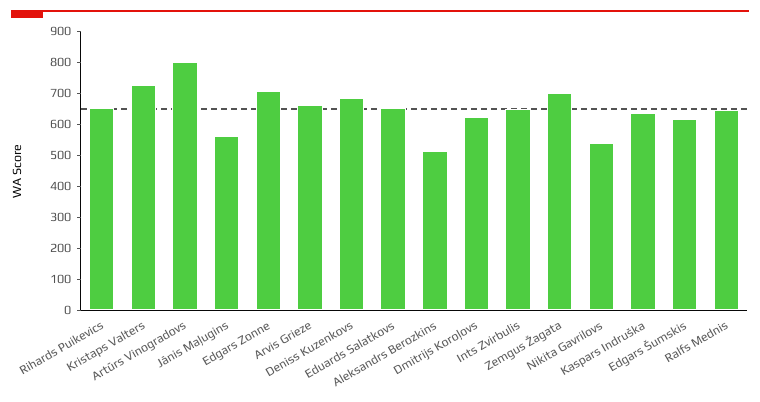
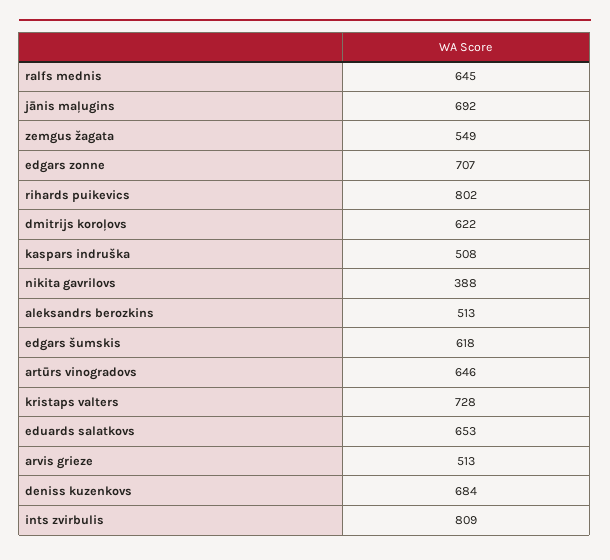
Rihards Puikevics: 650 -> 802
Artūrs Vinogradovs: 800 -> 646
Jānis Maļugins: 550 -> 692
Arvis Grieze: 650 -> 513
Ints Zvirbulis: 650 -> 809
Zemgus Žagata: 700 -> 549
Nikita Gavrilovs: 550 -> 388
Kaspars Indruška: 650 -> 508

